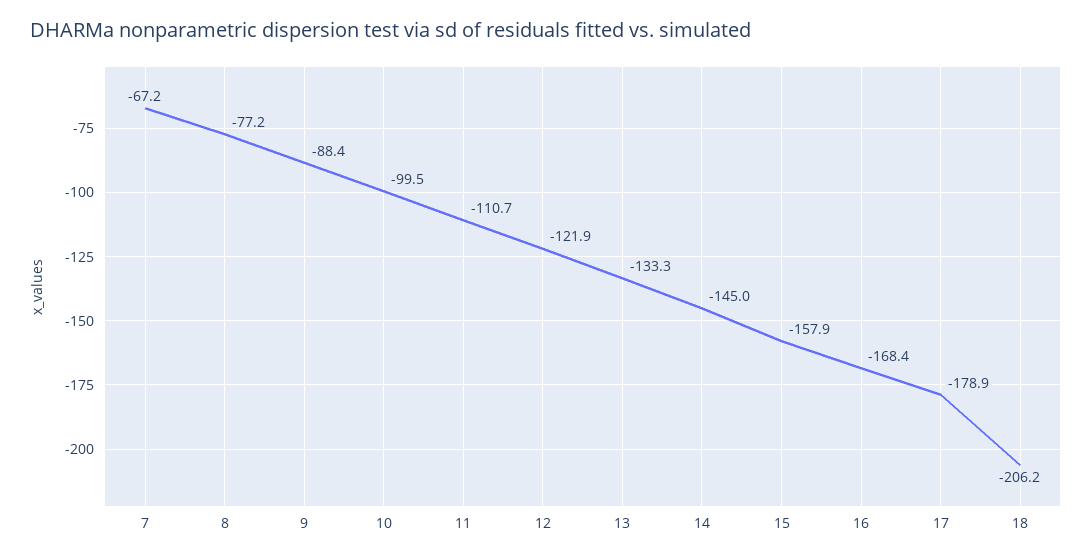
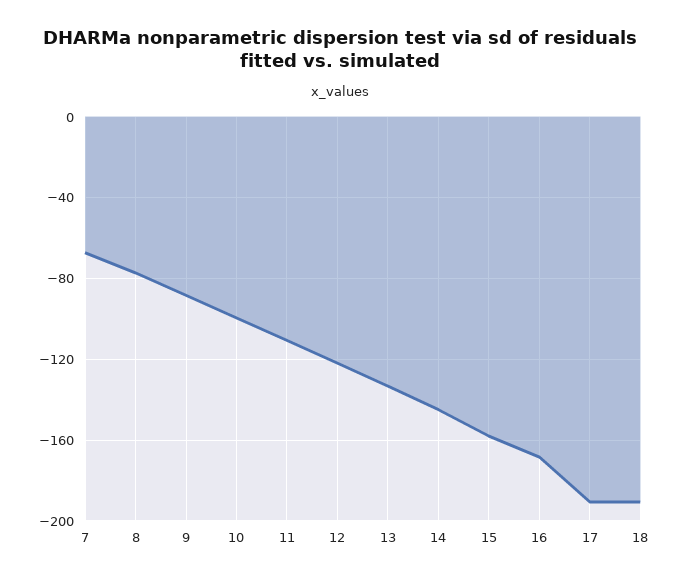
17: -178.9 -> -190
18: -206.2 -> -190

